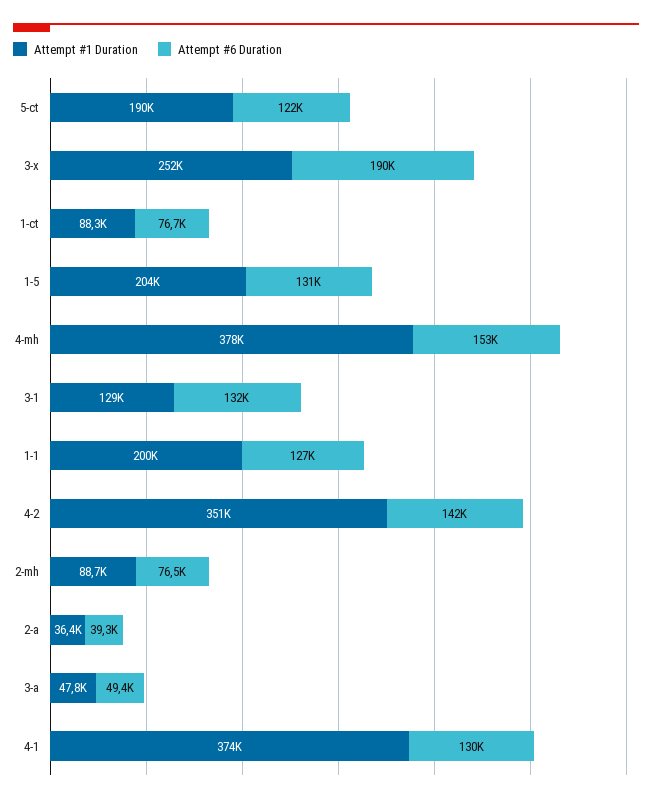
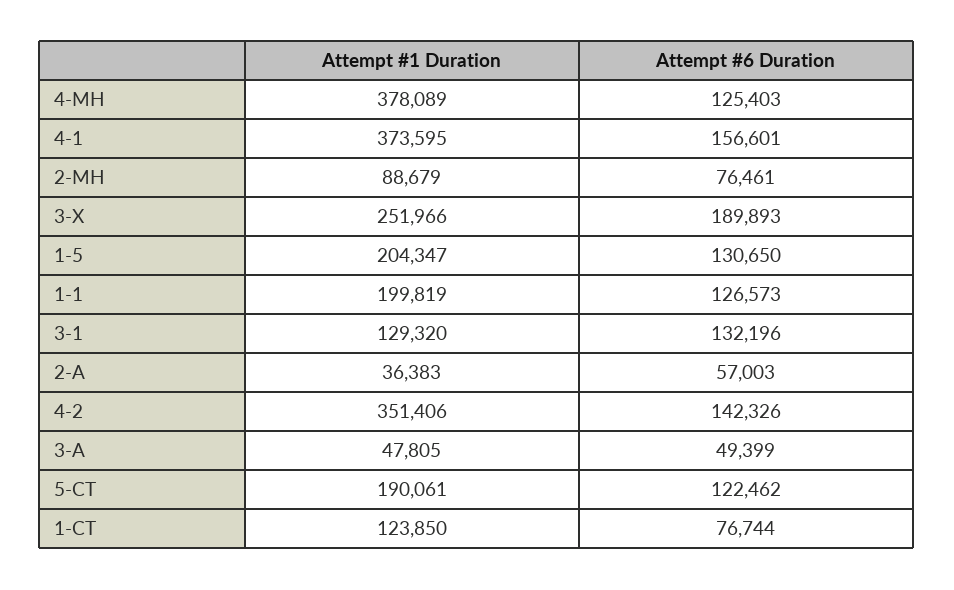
Attempt #1 Duration, 1-ct: 88300 -> 123850
Attempt #6 Duration, 4-mh: 153000 -> 125403
Attempt #6 Duration, 2-a: 39300 -> 57003
Attempt #6 Duration, 4-1: 130000 -> 156601

